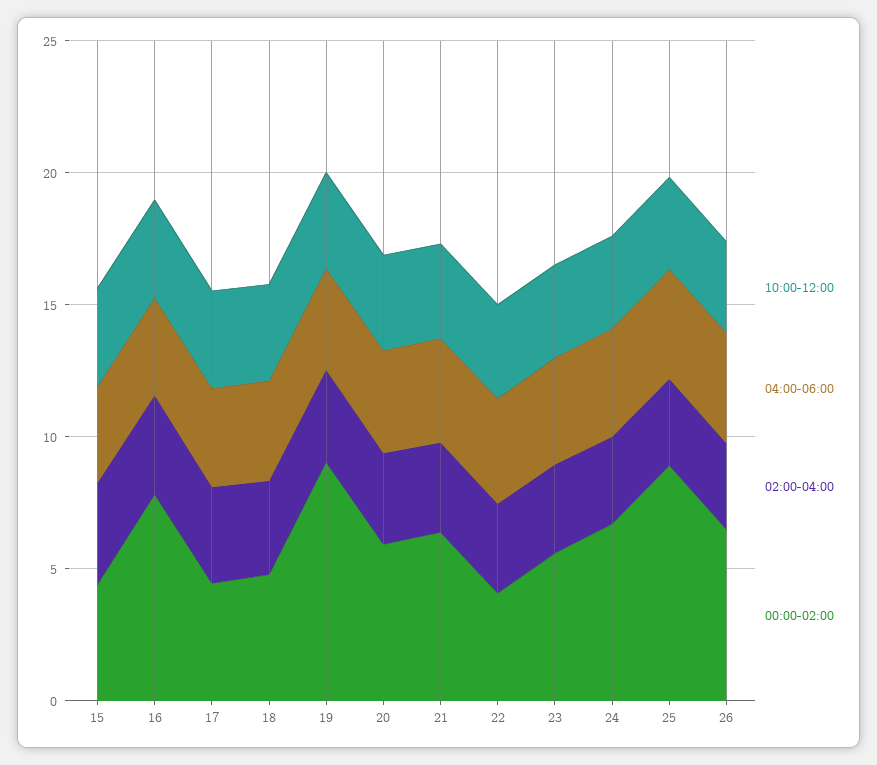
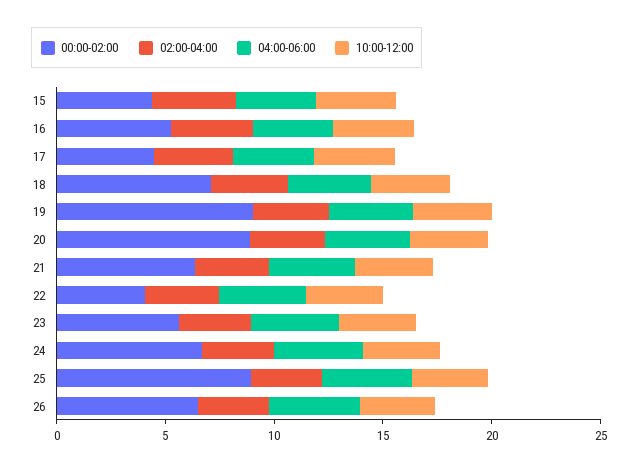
00:00-02:00, 16: 8 -> 5
00:00-02:00, 18: 5 -> 7
00:00-02:00, 20: 6 -> 9

